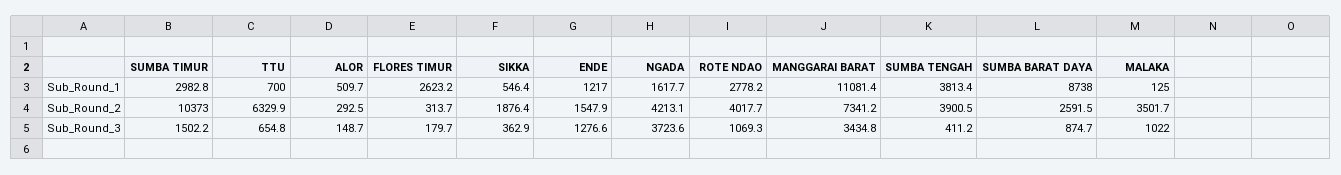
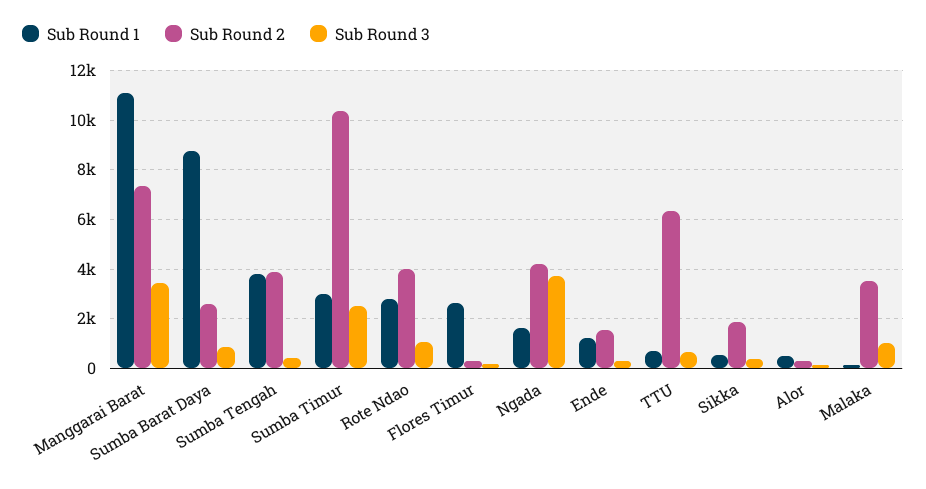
Sub_Round_3, SUMBA TIMUR: 1502.2 -> 2500
Sub_Round_3, ENDE: 1276.6 -> 250

